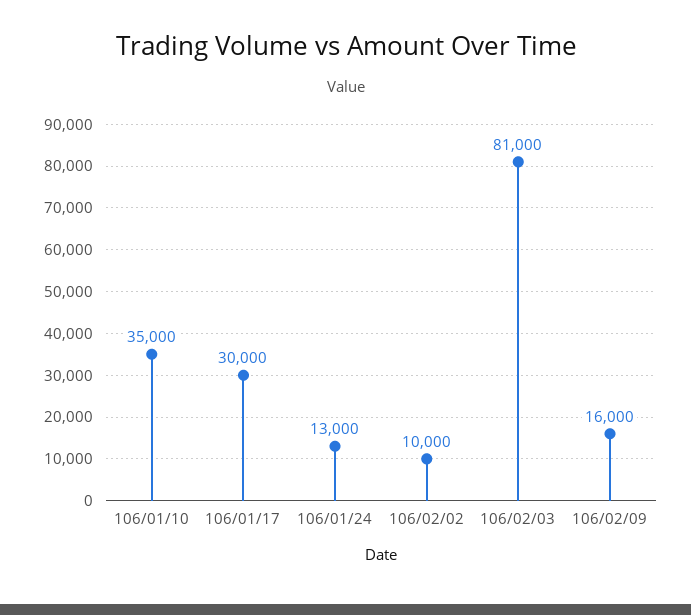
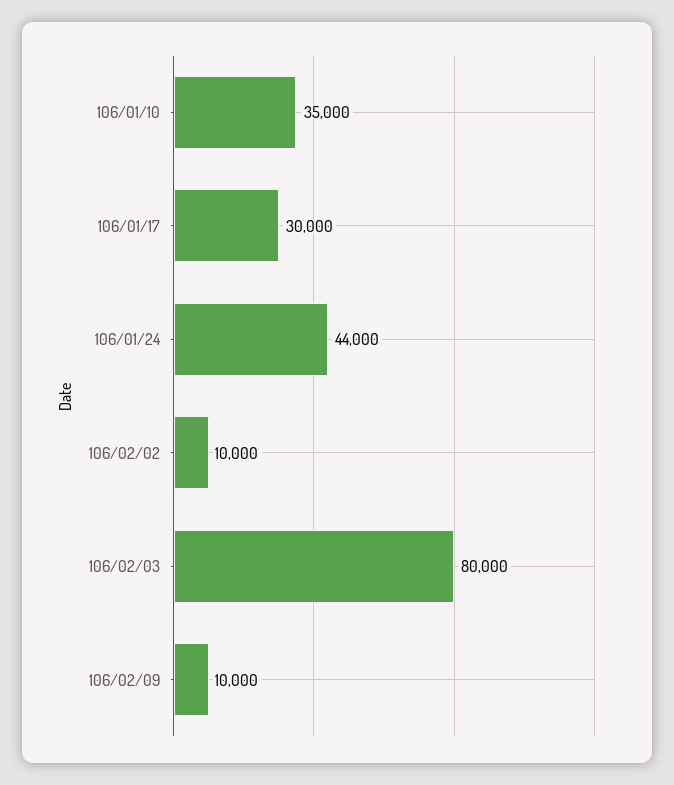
106/01/24: 13000 -> 44000
106/02/03: 81000 -> 80000
106/02/09: 16000 -> 10000

